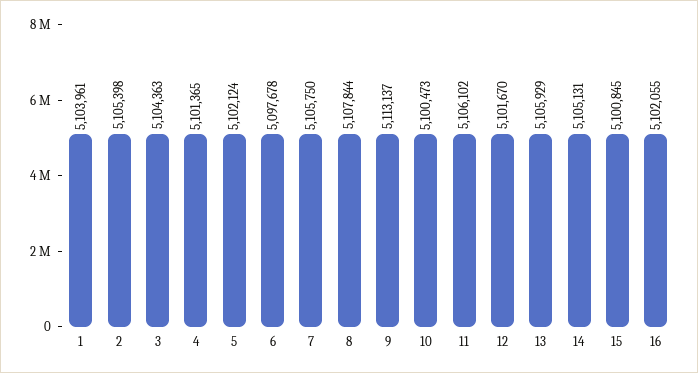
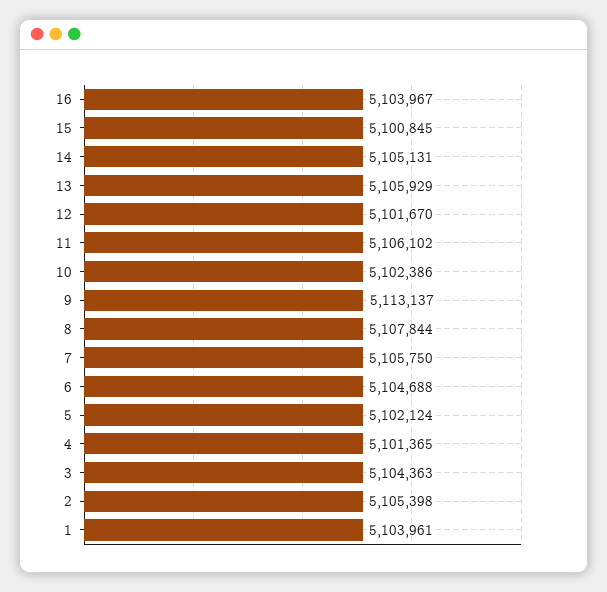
6: 5097678 -> 5104688
10: 5100473 -> 5102386
16: 5102055 -> 5103967

